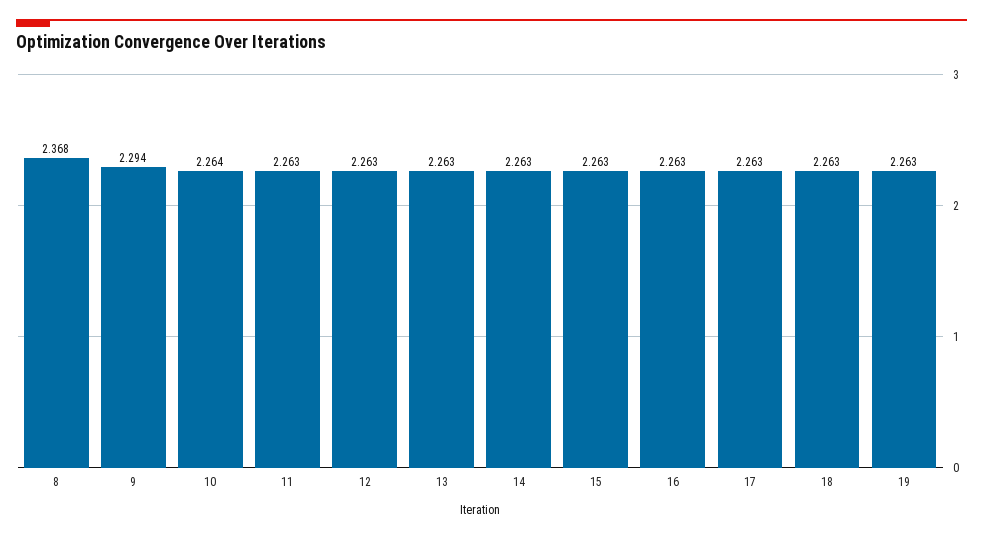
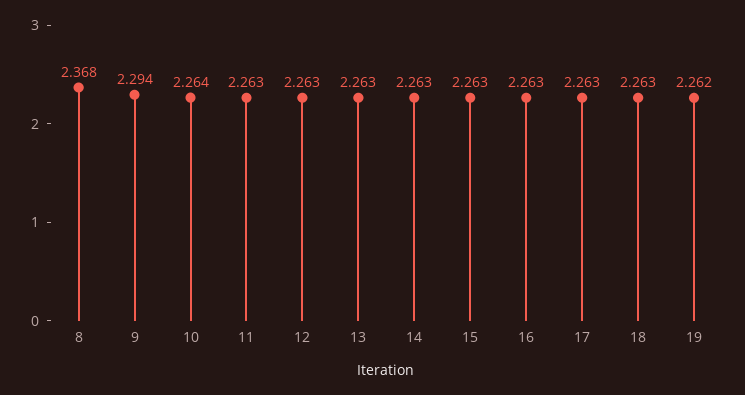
19: 2.263 -> 2.262

